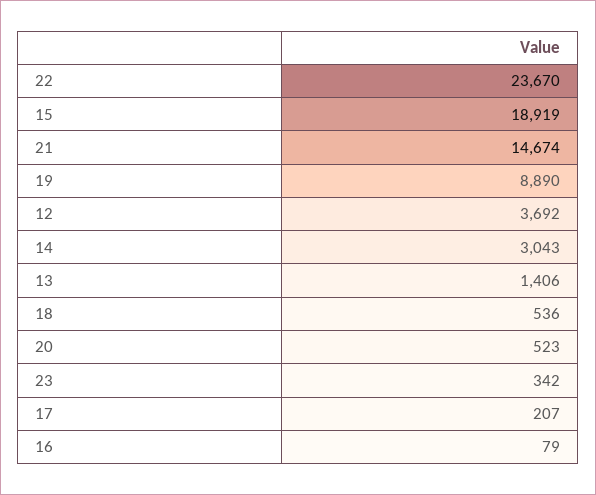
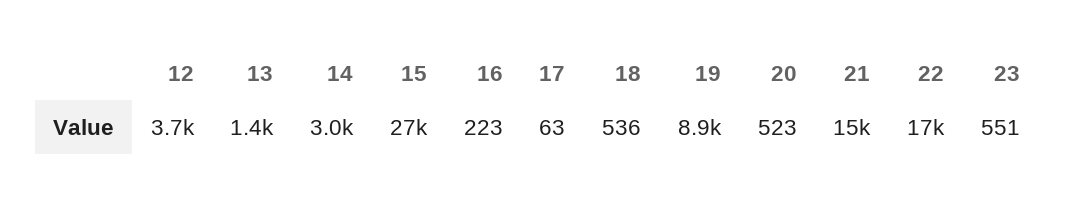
22: 23670 -> 17000
15: 18919 -> 27000
23: 342 -> 551
17: 207 -> 63
16: 79 -> 223

